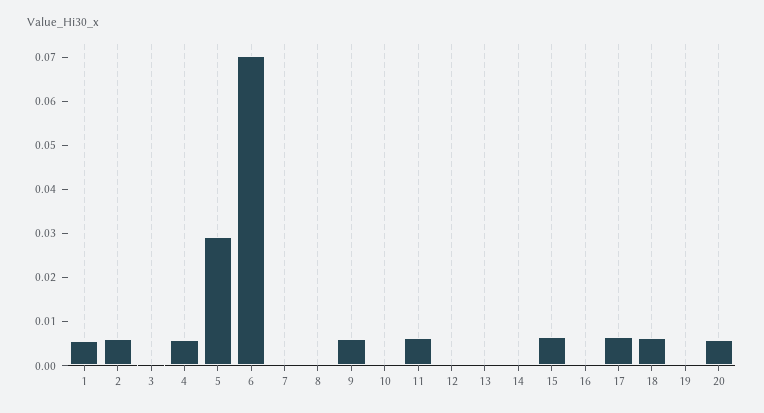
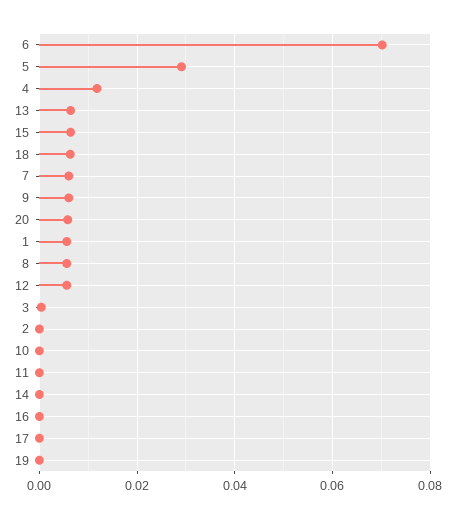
2: 0.006 -> 0
4: 0.006 -> 0.012
7: 0 -> 0.006
8: 0 -> 0.006
11: 0.006 -> 0
12: 0 -> 0.006
13: 0 -> 0.006
17: 0.006 -> 0

